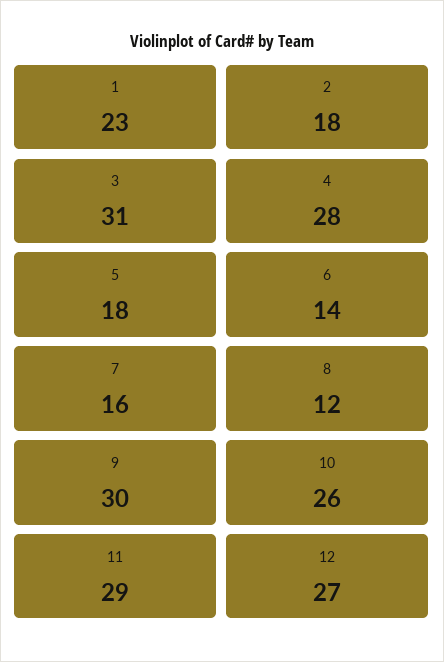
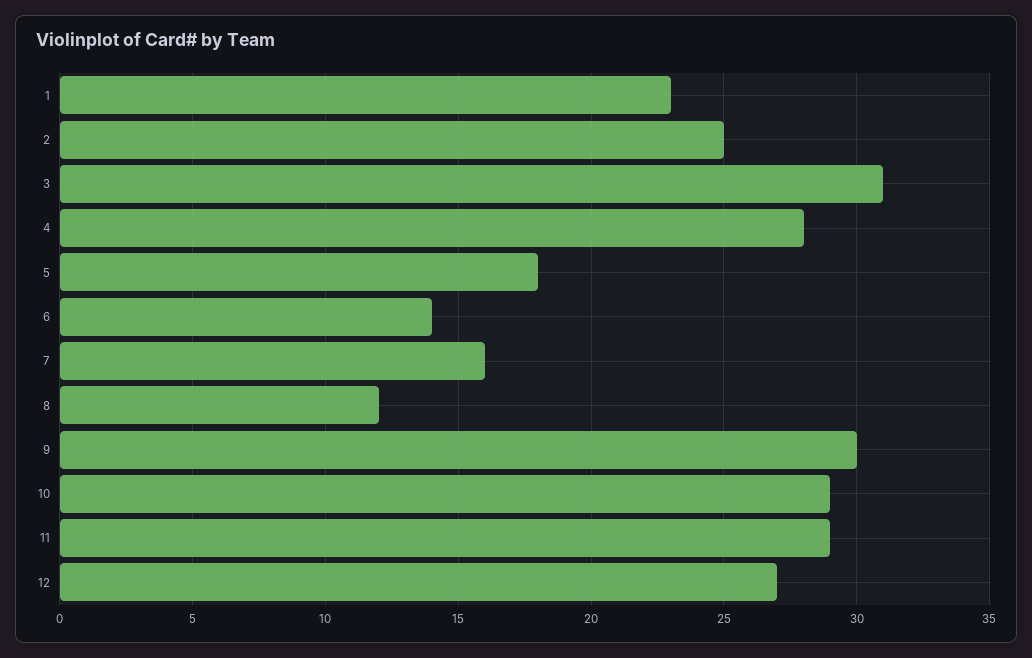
2: 18 -> 25
10: 26 -> 29

